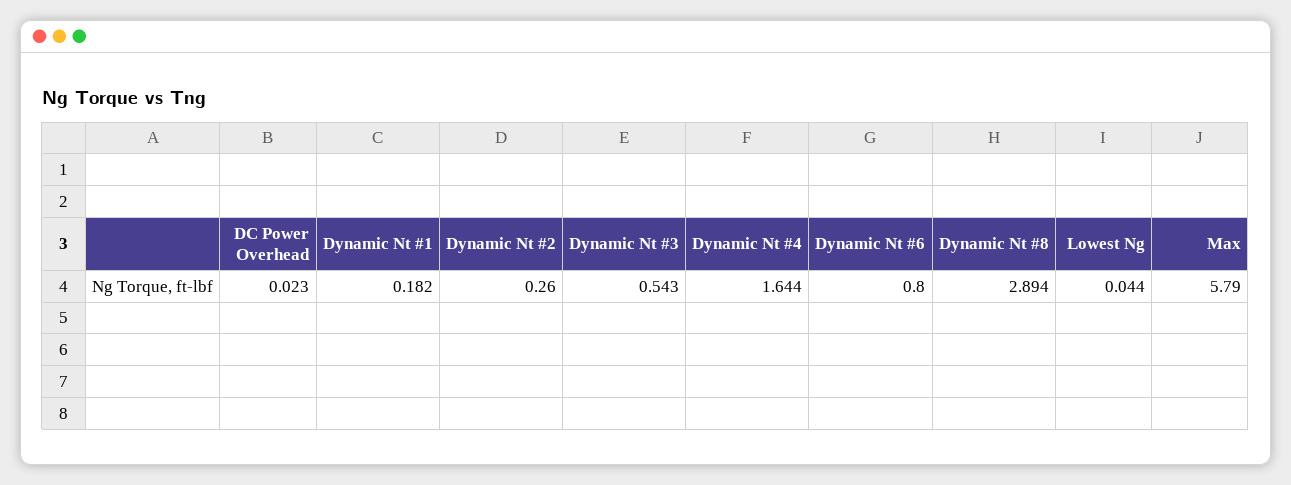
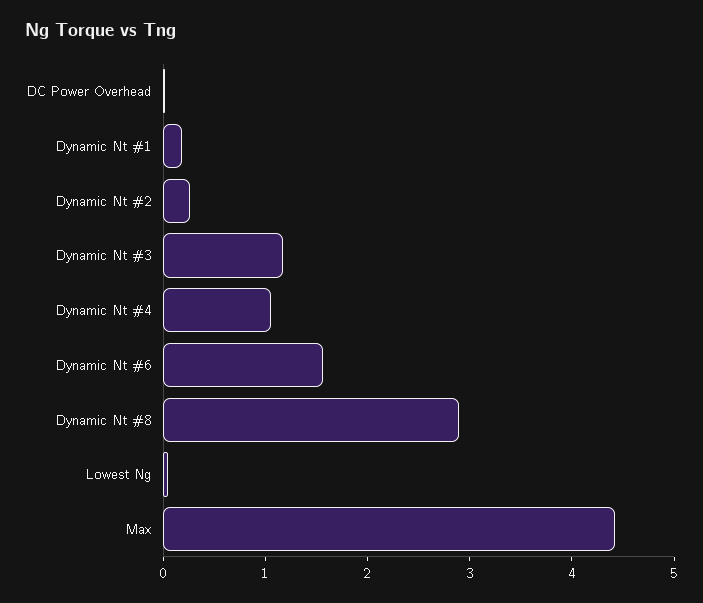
Dynamic Nt #3: 0.543 -> 1.2
Dynamic Nt #4: 1.644 -> 1
Dynamic Nt #6: 0.8 -> 1.6
Max: 5.79 -> 4.4

